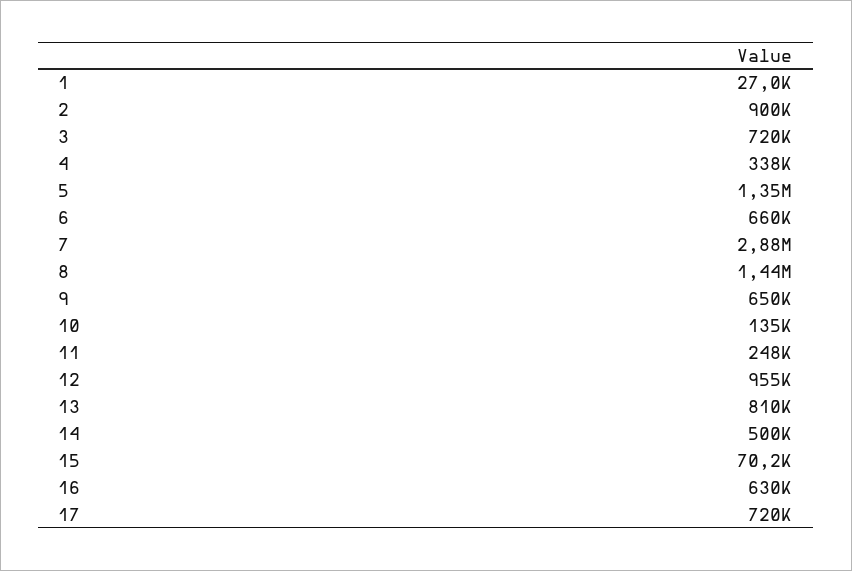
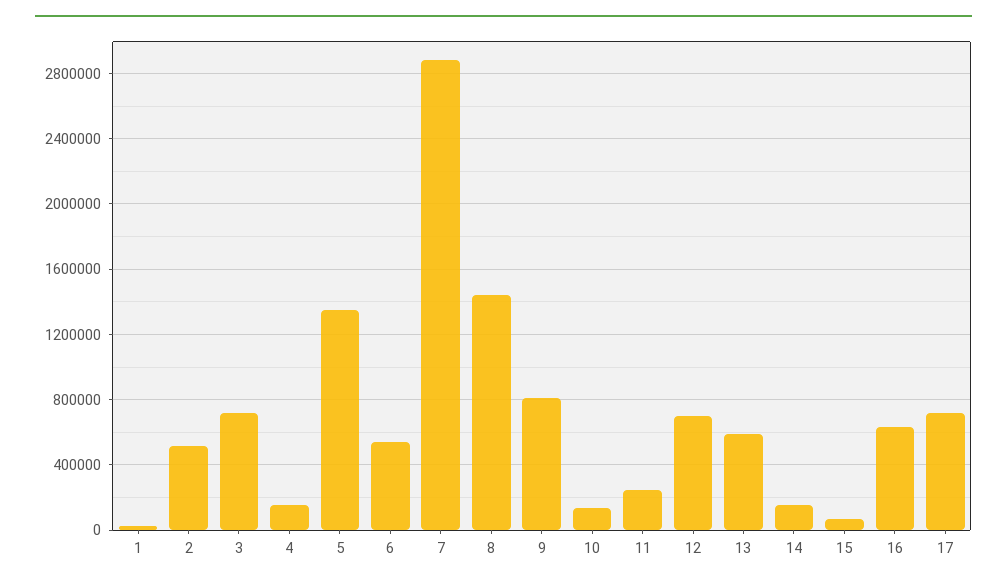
2: 900000 -> 500000
4: 338000 -> 150000
6: 660000 -> 550000
9: 650000 -> 800000
12: 955000 -> 700000
13: 810000 -> 600000
14: 500000 -> 150000

